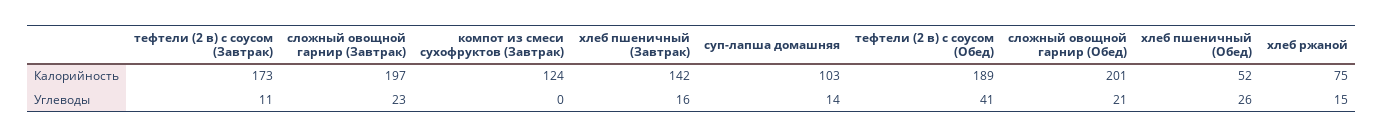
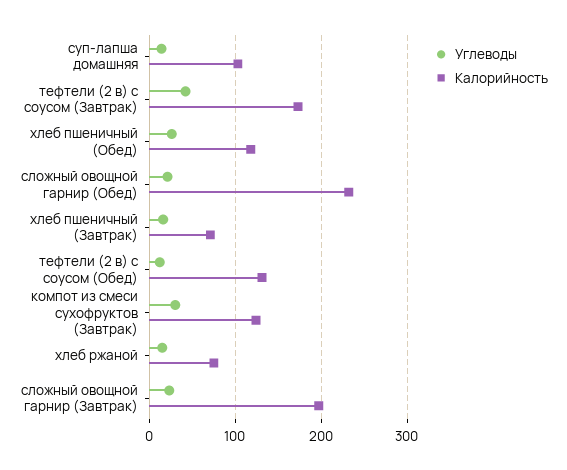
Калорийность, хлеб пшеничный (Завтрак): 142 -> 70
Калорийность, тефтели (2 в) с соусом (Обед): 189 -> 130
Калорийность, сложный овощной гарнир (Обед): 201 -> 230
Калорийность, хлеб пшеничный (Обед): 52 -> 120
Углеводы, тефтели (2 в) с соусом (Завтрак): 11 -> 40
Углеводы, компот из смеси сухофруктов (Завтрак): 0 -> 30
Углеводы, тефтели (2 в) с соусом (Обед): 41 -> 10

